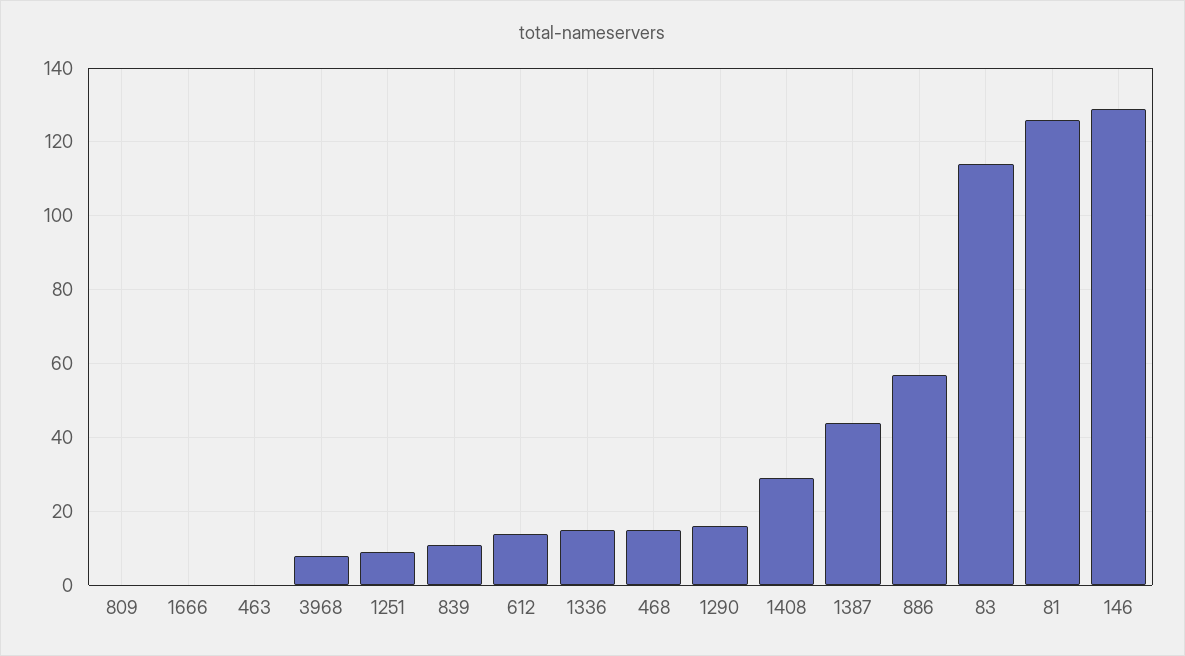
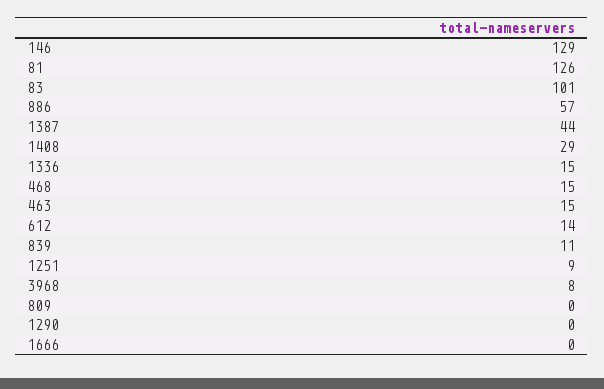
463: 0 -> 15
1290: 15 -> 0
83: 115 -> 101

